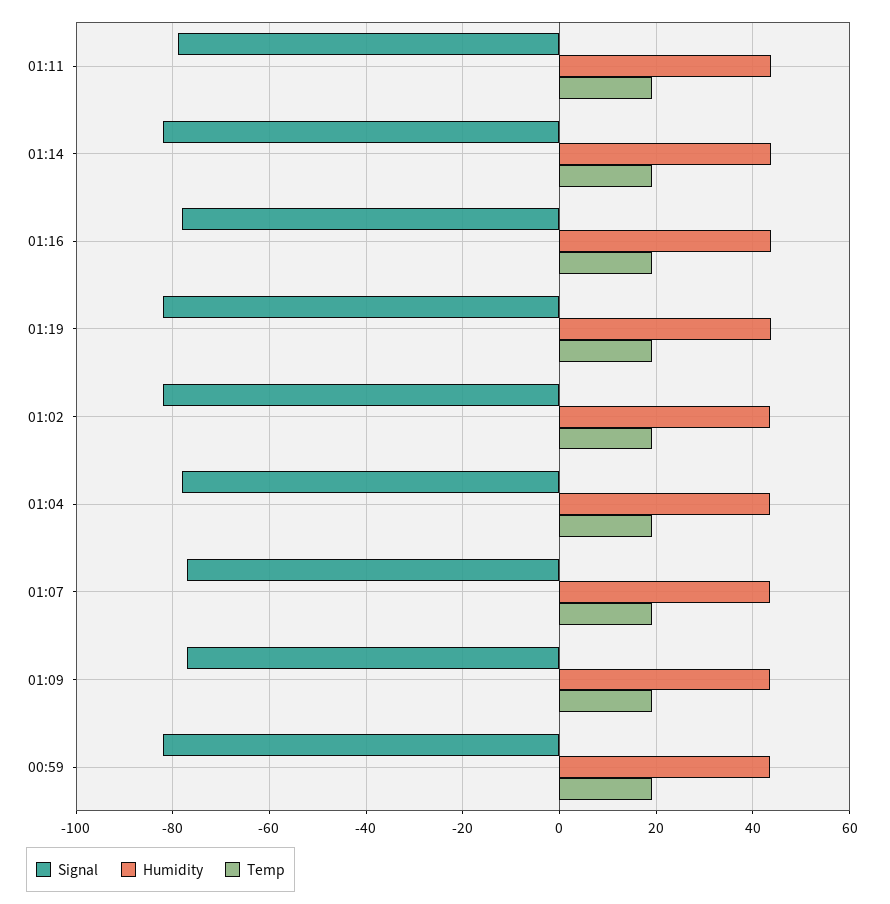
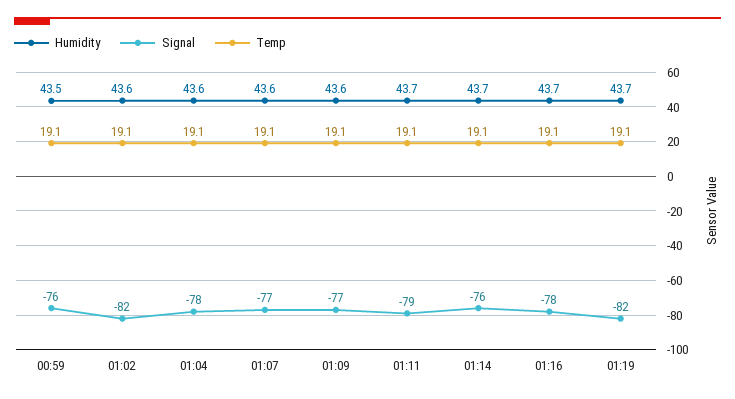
Signal, 01:14: -82 -> -76
Signal, 00:59: -82 -> -76

